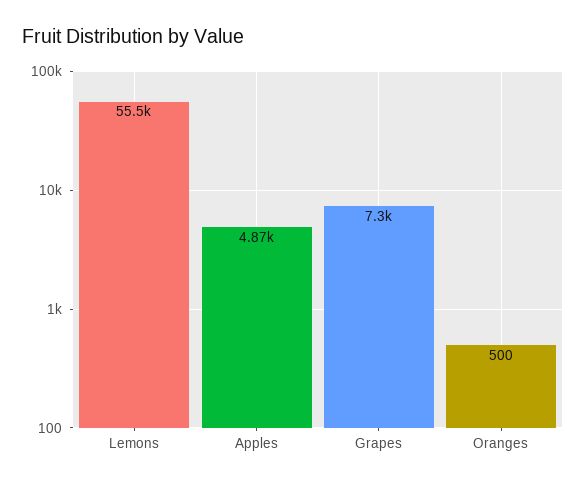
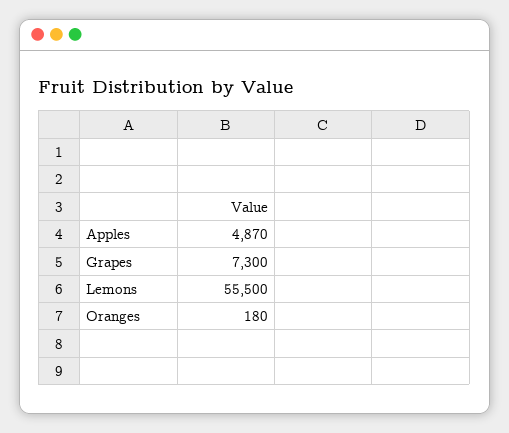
Oranges: 500 -> 180

